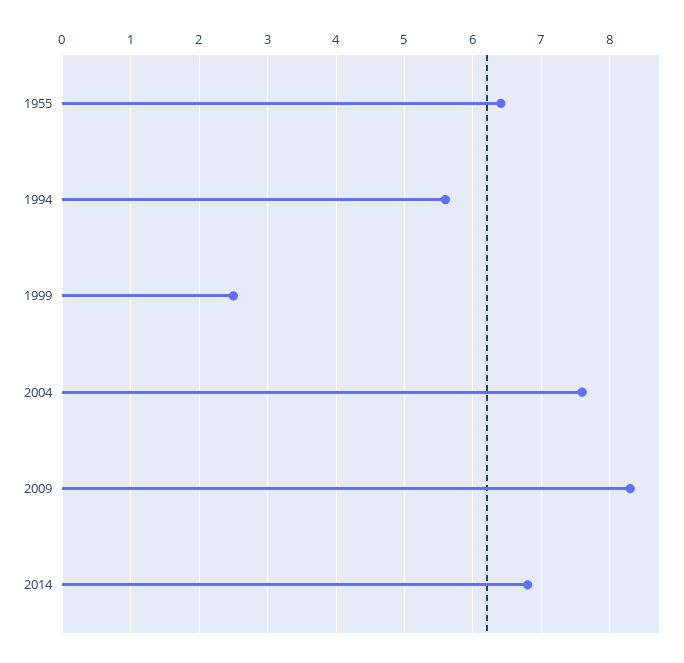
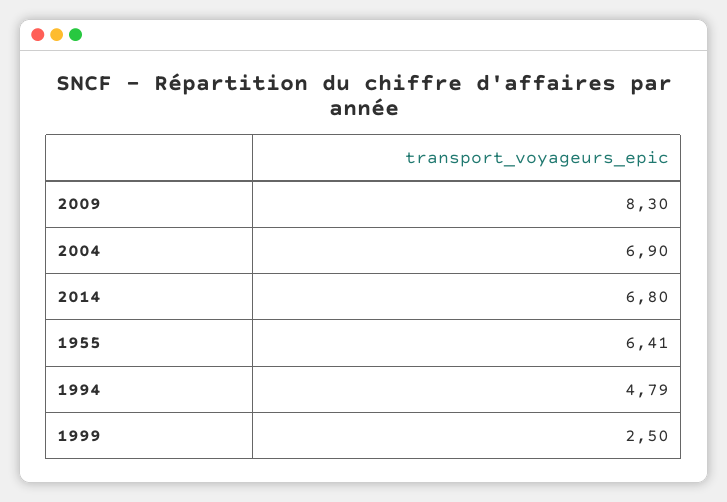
1994: 5.6 -> 4.79
2004: 7.6 -> 6.9

